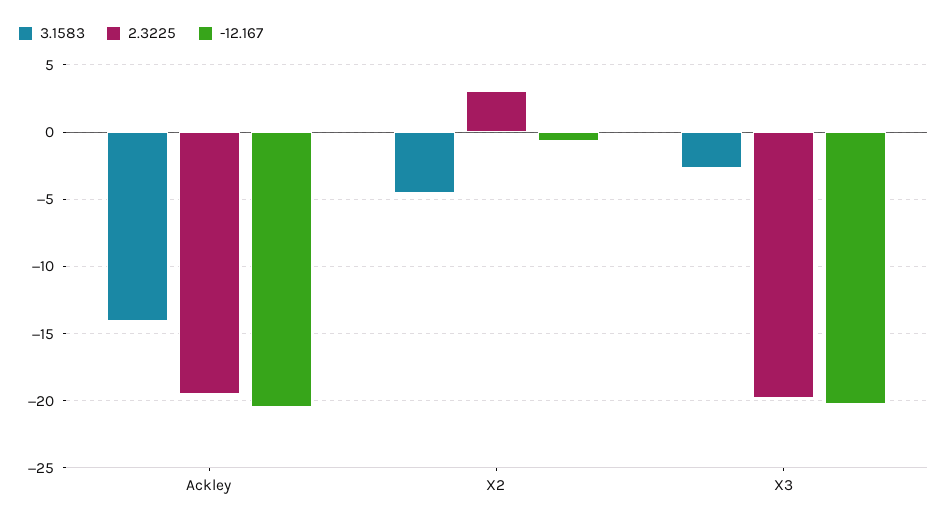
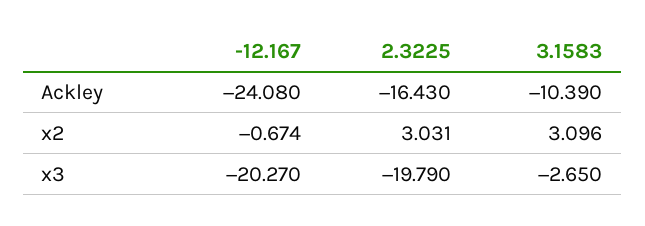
3.1583, Ackley: -14 -> -10.39
2.3225, Ackley: -19.5 -> -16.43
-12.167, Ackley: -20.5 -> -24.08
3.1583, X2: -4.5 -> 3.096

